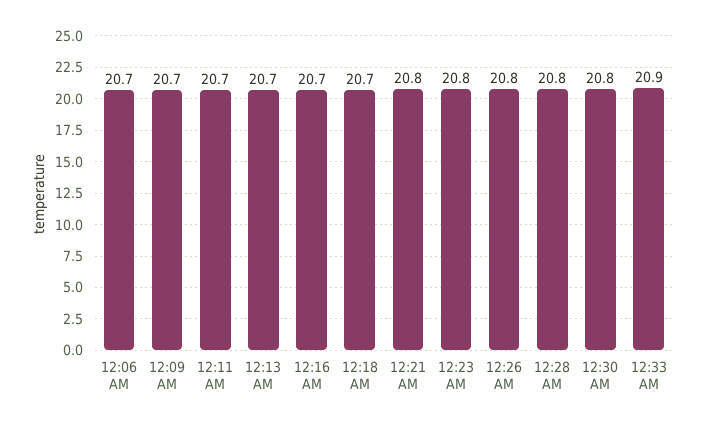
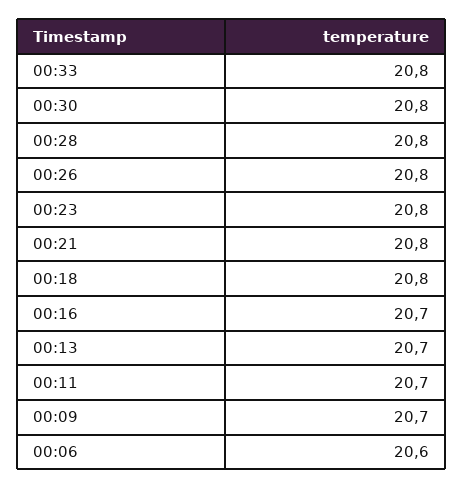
12:06 AM: 20.7 -> 20.6
12:18 AM: 20.7 -> 20.8
12:33 AM: 20.9 -> 20.8

